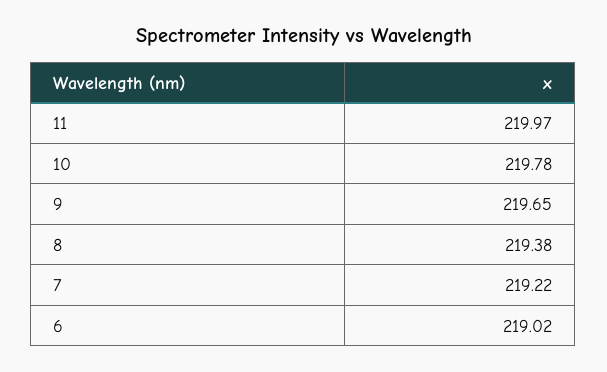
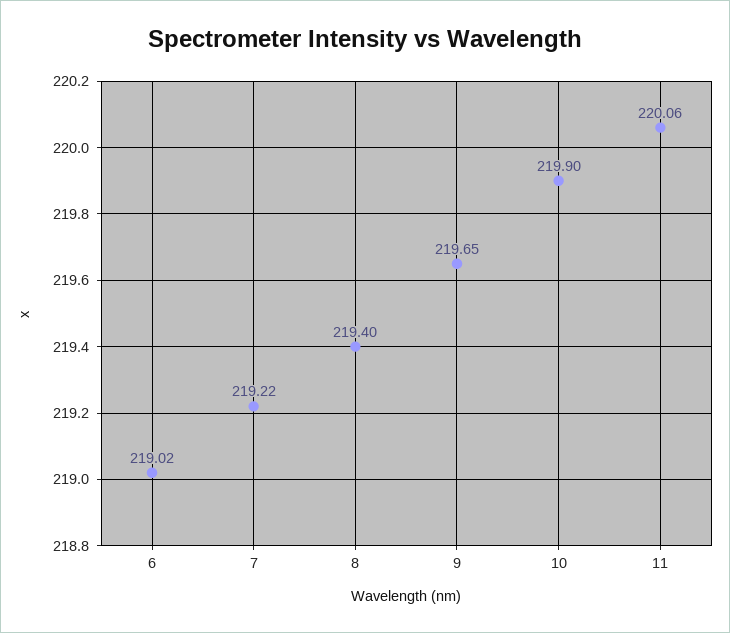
11: 219.97 -> 220.06
10: 219.78 -> 219.9
8: 219.38 -> 219.4

